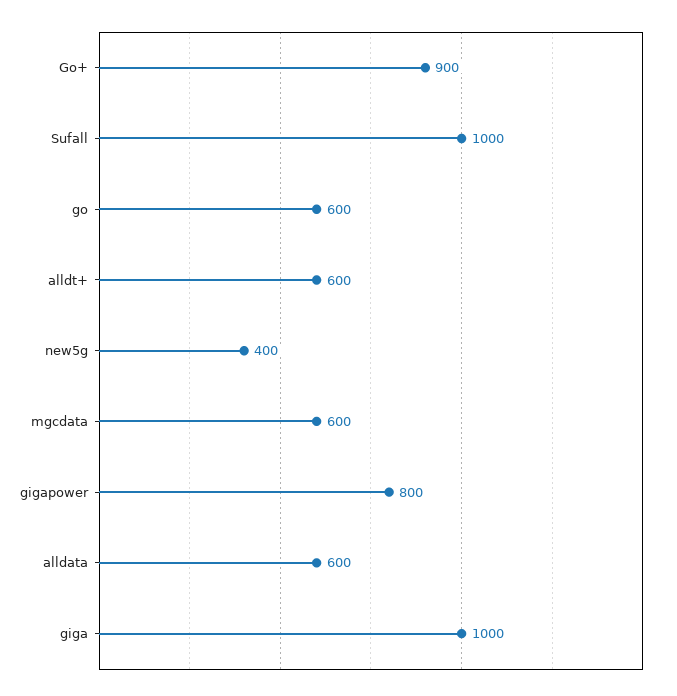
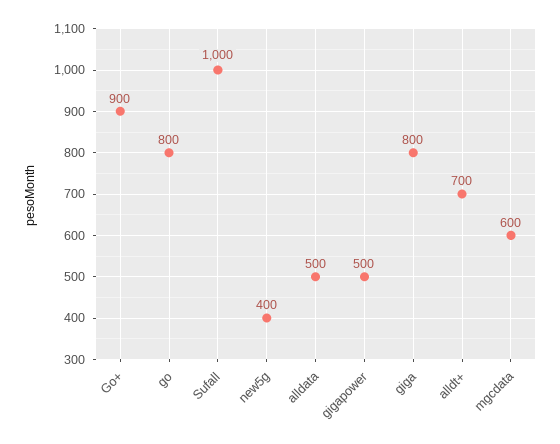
go: 600 -> 800
alldt+: 600 -> 700
gigapower: 800 -> 500
alldata: 600 -> 500
giga: 1000 -> 800

